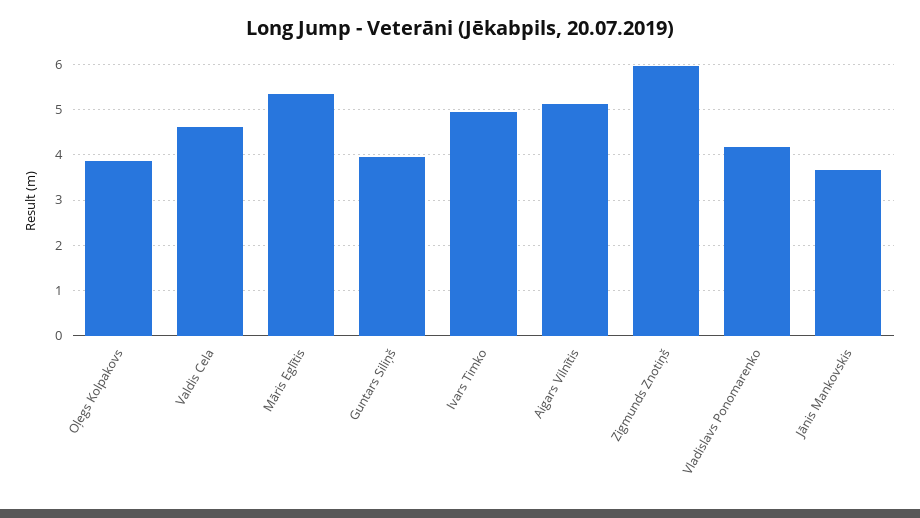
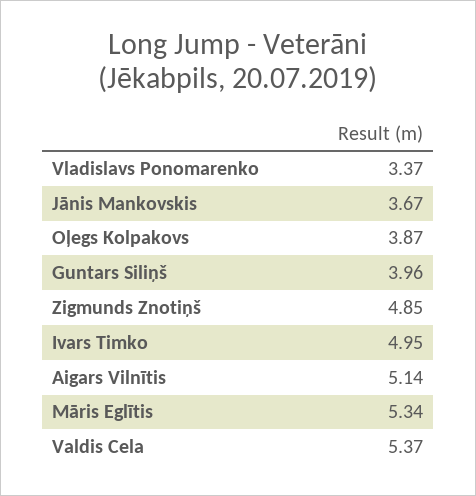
Valdis Cela: 4.6 -> 5.37
Zigmunds Znotiņš: 6 -> 4.85
Vladislavs Ponomarenko: 4.2 -> 3.37

